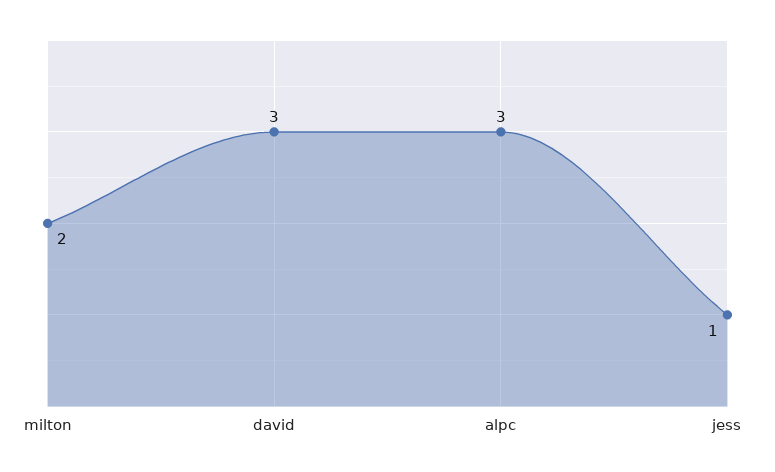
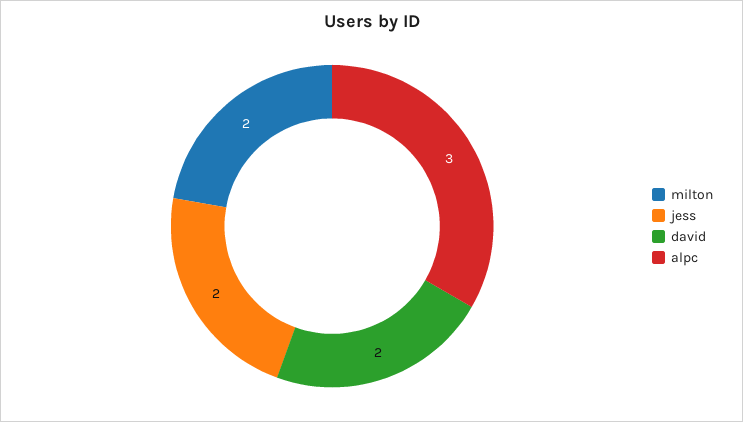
david: 3 -> 2
jess: 1 -> 2

